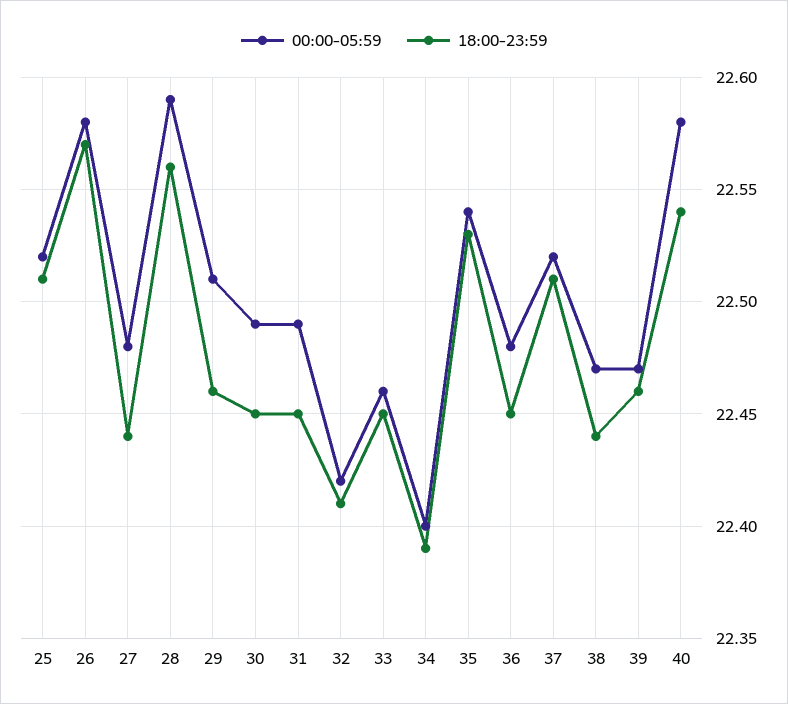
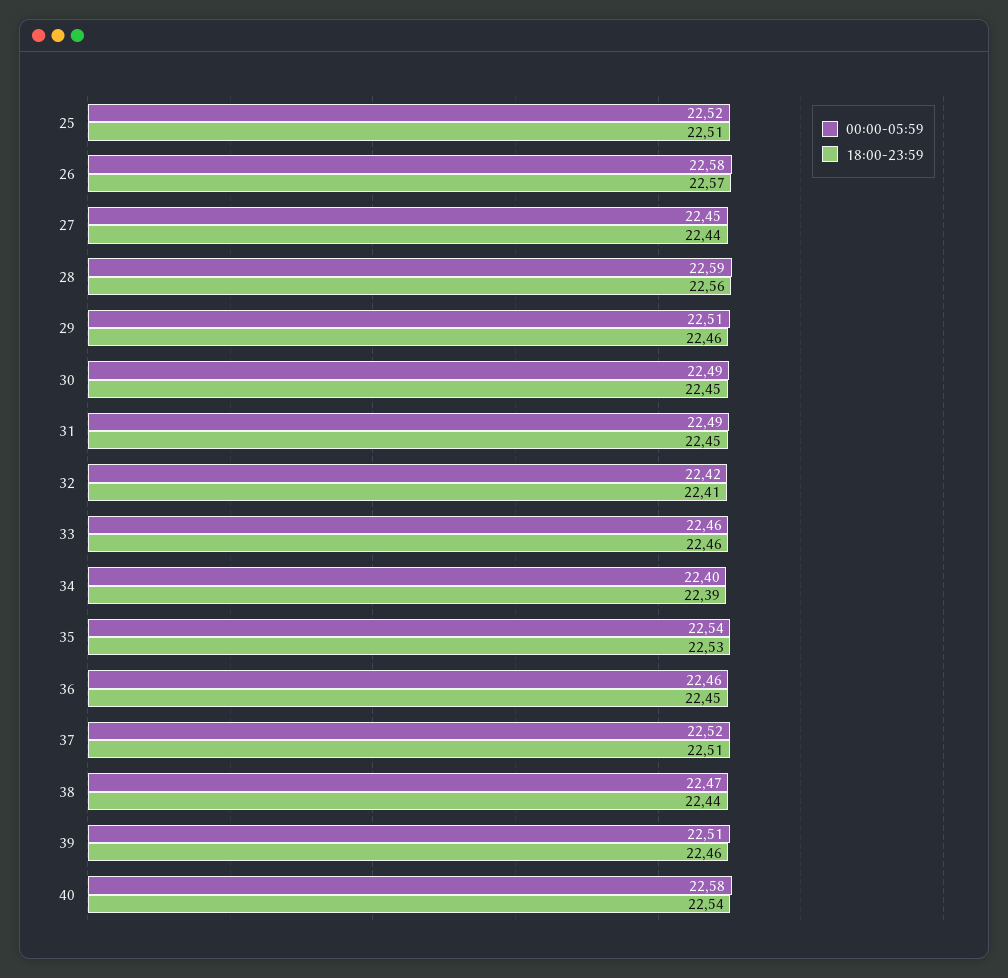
00:00-05:59, 27: 22.48 -> 22.45
18:00-23:59, 33: 22.45 -> 22.46
00:00-05:59, 36: 22.48 -> 22.46
00:00-05:59, 39: 22.47 -> 22.51

